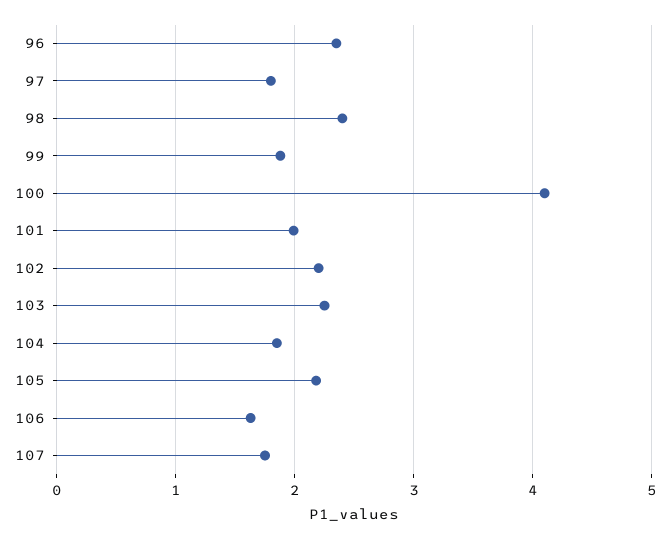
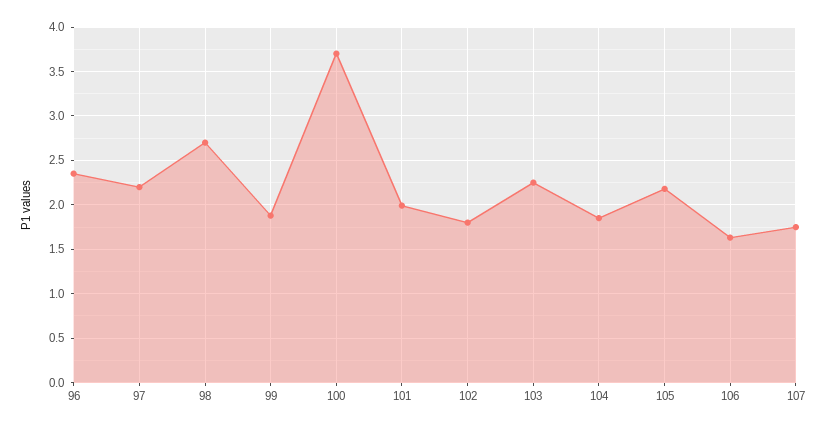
97: 1.8 -> 2.2
98: 2.4 -> 2.7
100: 4.1 -> 3.7
102: 2.2 -> 1.8

